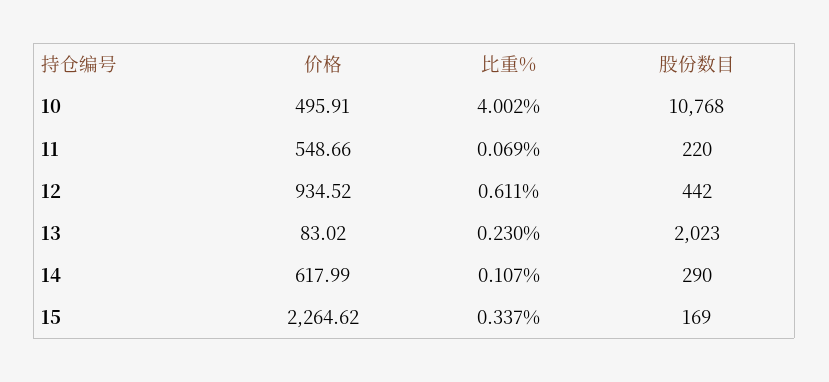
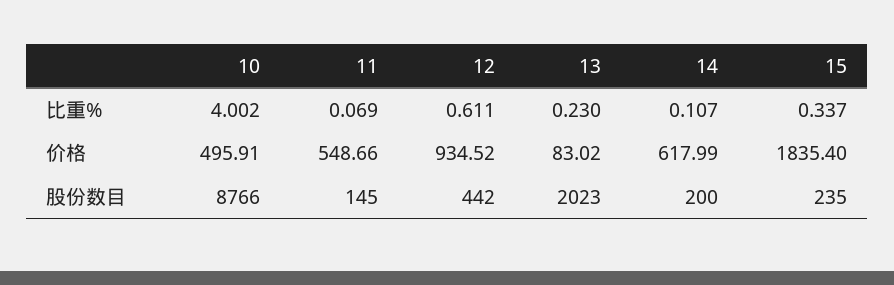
股份数目, 10: 10768 -> 8766
股份数目, 11: 220 -> 145
股份数目, 14: 290 -> 200
价格, 15: 2264.62 -> 1835.4
股份数目, 15: 169 -> 235

